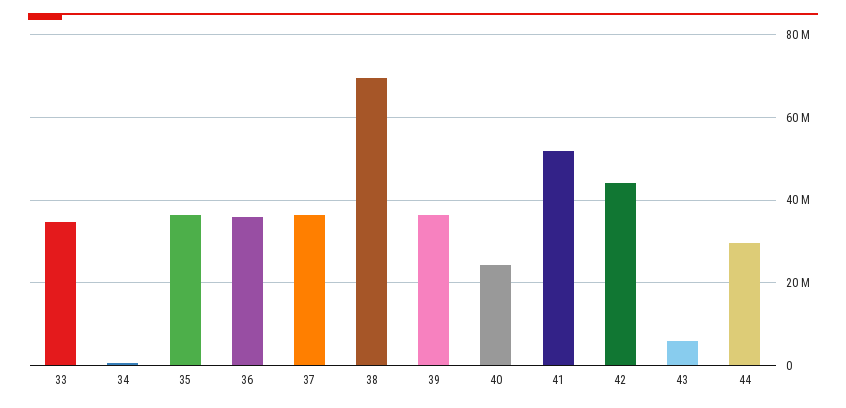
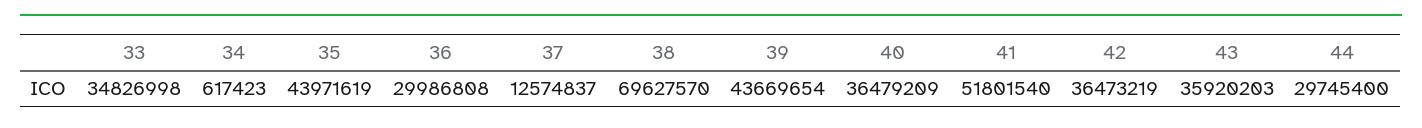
35: 36000000 -> 43971619
36: 36000000 -> 29986808
37: 36000000 -> 12574837
39: 36000000 -> 43669654
40: 24000000 -> 36479209
42: 44000000 -> 36473219
43: 6000000 -> 35920203

